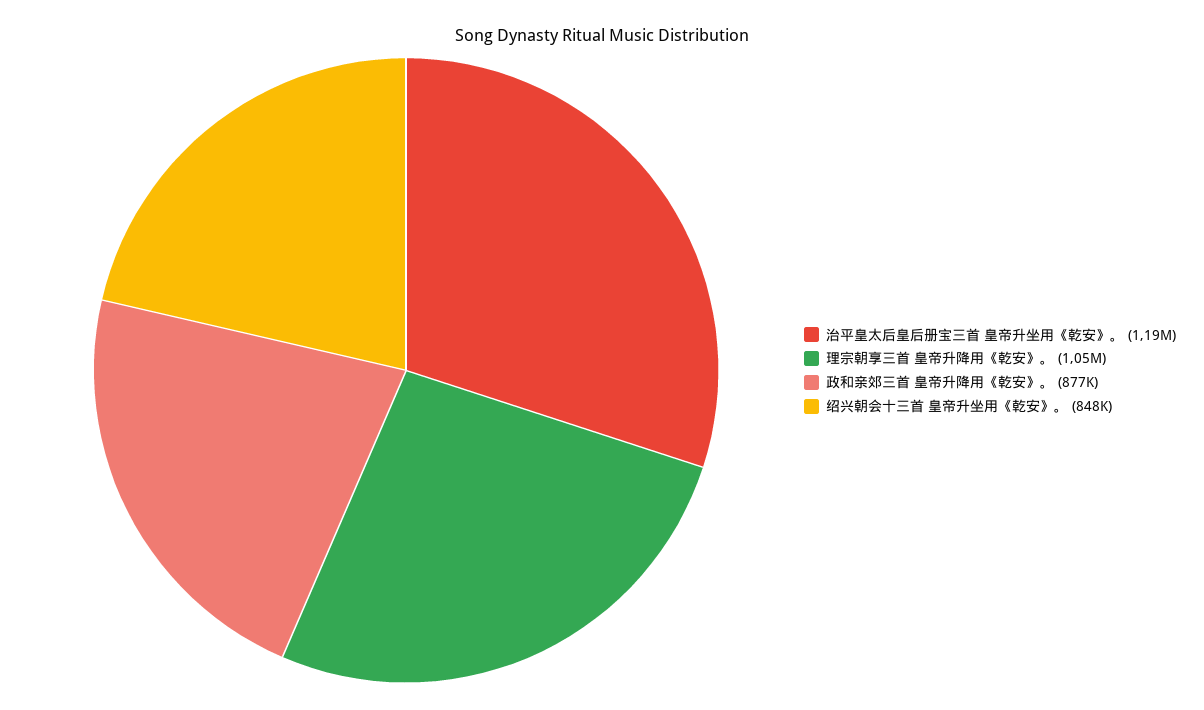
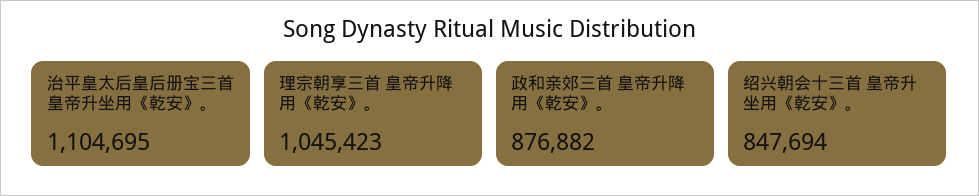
治平皇太后皇后册宝三首 皇帝升坐用《乾安》。: 1190000 -> 1104695

